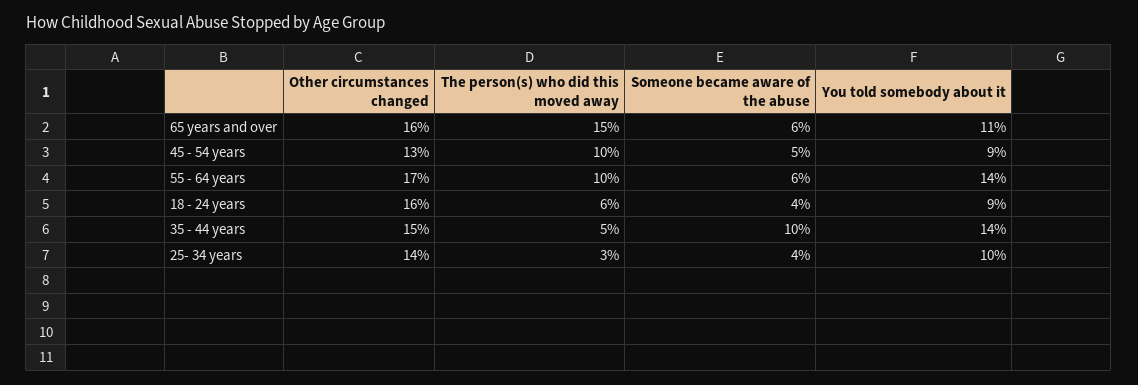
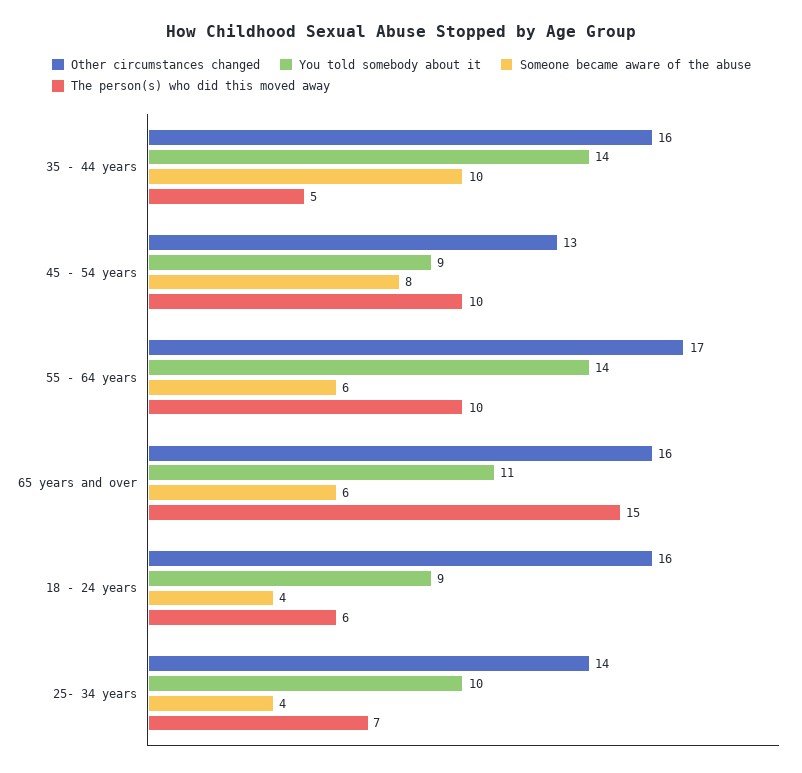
Someone became aware of the abuse, 45 - 54 years: 5 -> 8
Other circumstances changed, 35 - 44 years: 15 -> 16
The person(s) who did this moved away, 25- 34 years: 3 -> 7

